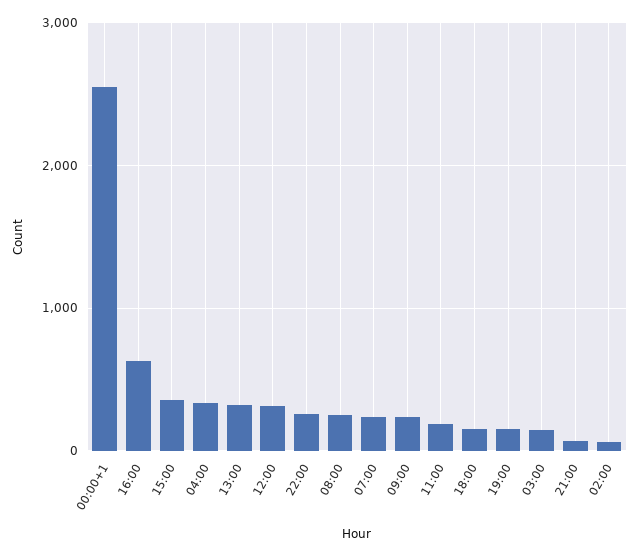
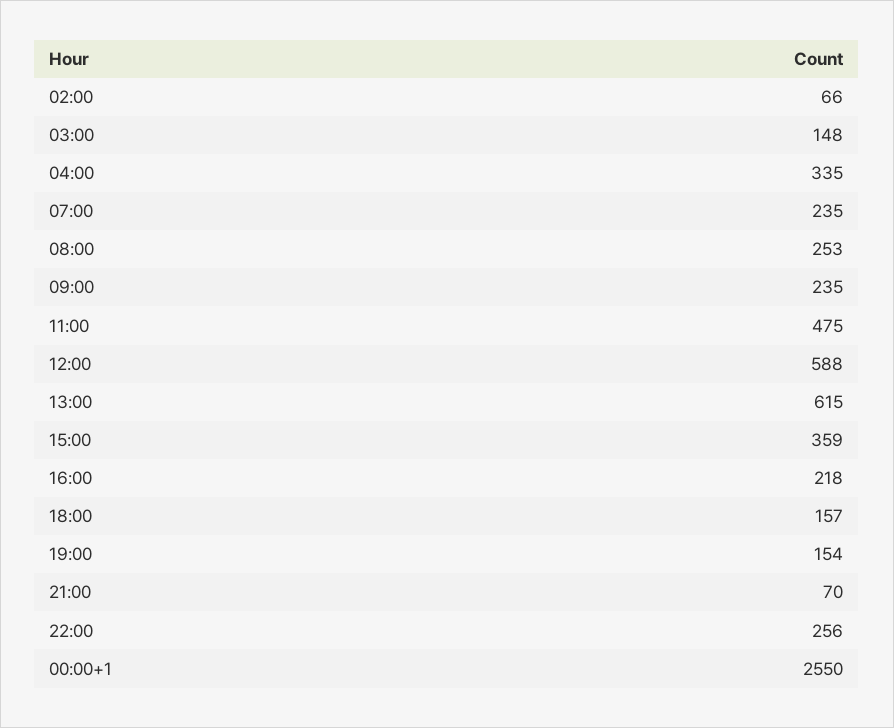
16:00: 600 -> 218
13:00: 300 -> 615
12:00: 300 -> 588
11:00: 200 -> 475

